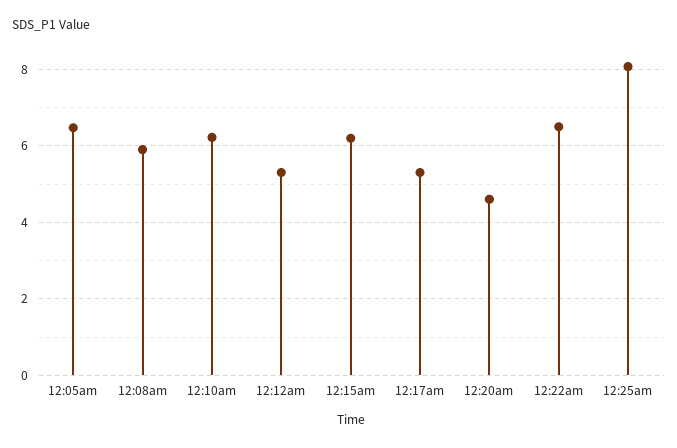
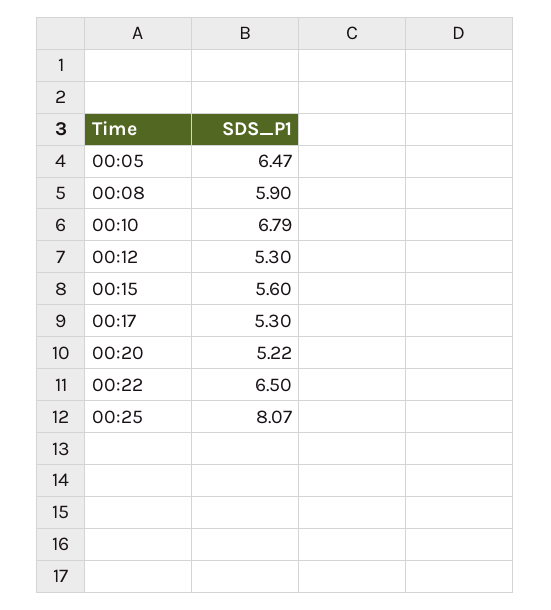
12:10am: 6.2 -> 6.79
12:15am: 6.2 -> 5.6
12:20am: 4.6 -> 5.22

